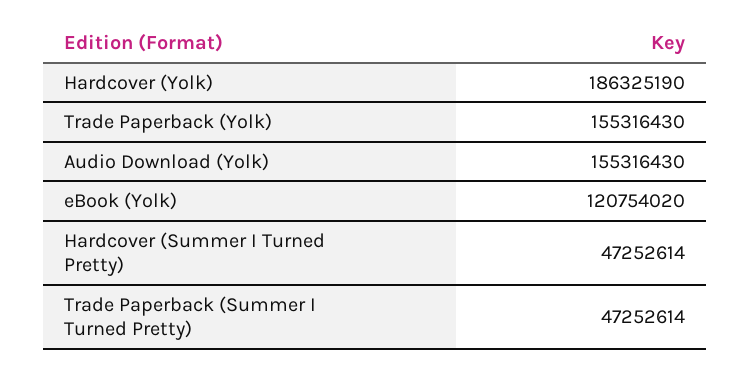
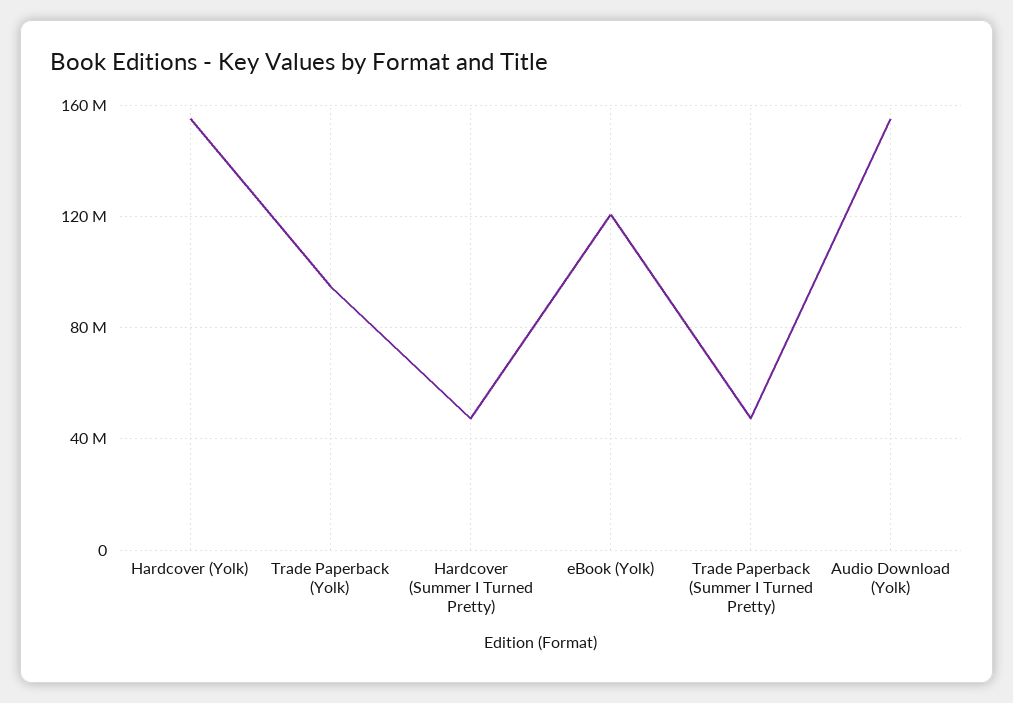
Hardcover (Yolk): 186325190 -> 155000000
Trade Paperback (Yolk): 155316430 -> 95000000

